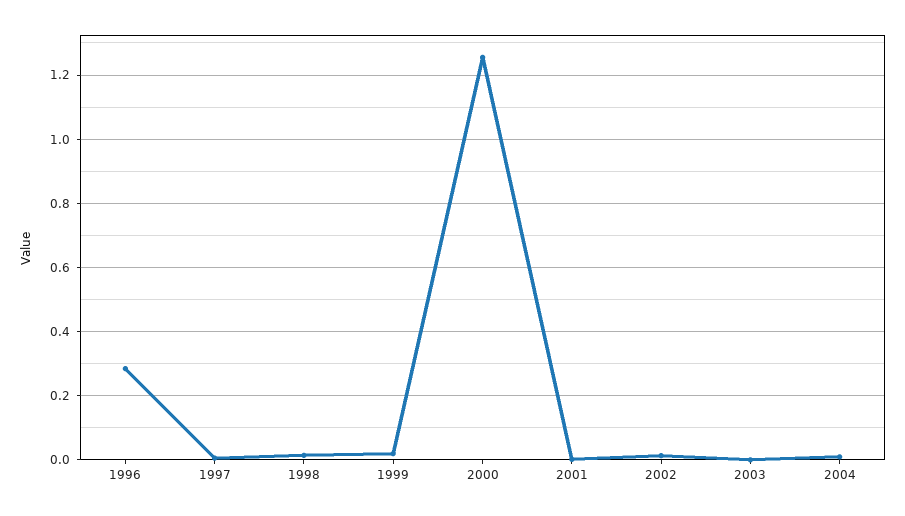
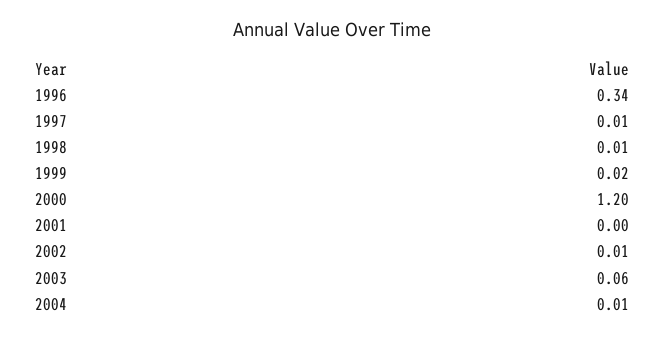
1996: 0.28 -> 0.34
2000: 1.26 -> 1.2
2003: 0 -> 0.06

